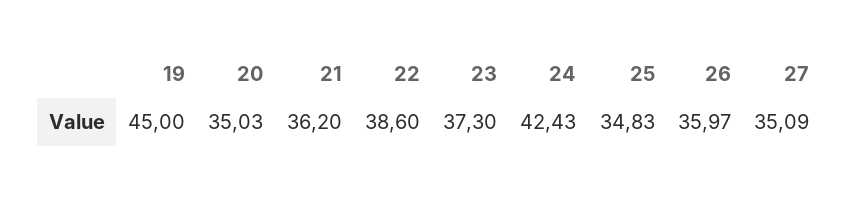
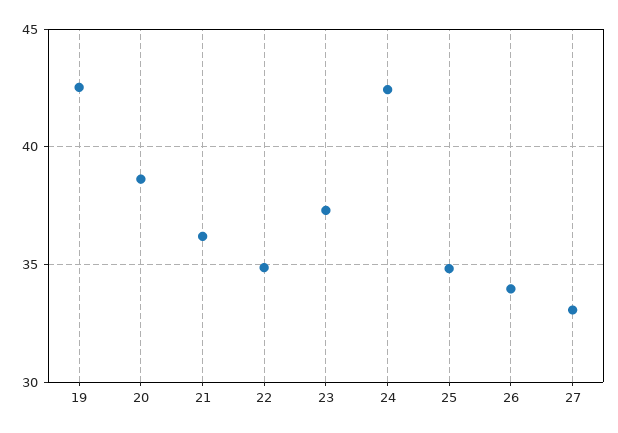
19: 45 -> 42.5
20: 35.03 -> 38.5
22: 38.6 -> 35
26: 35.97 -> 34
27: 35.09 -> 33

